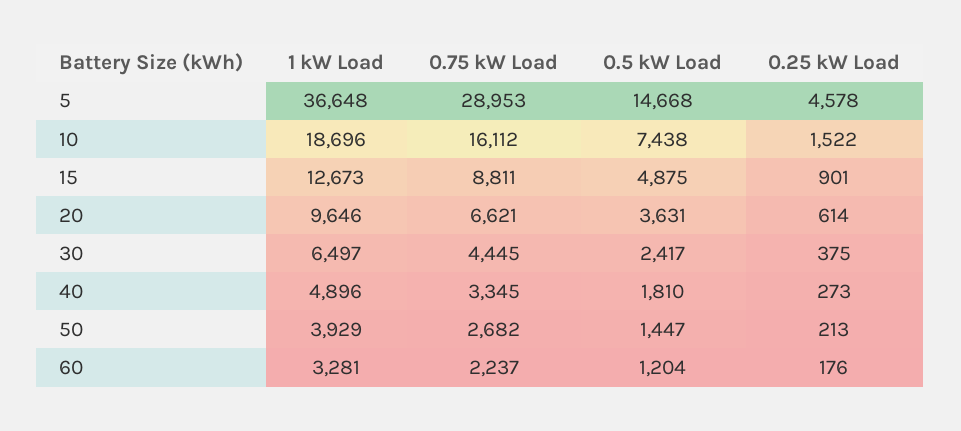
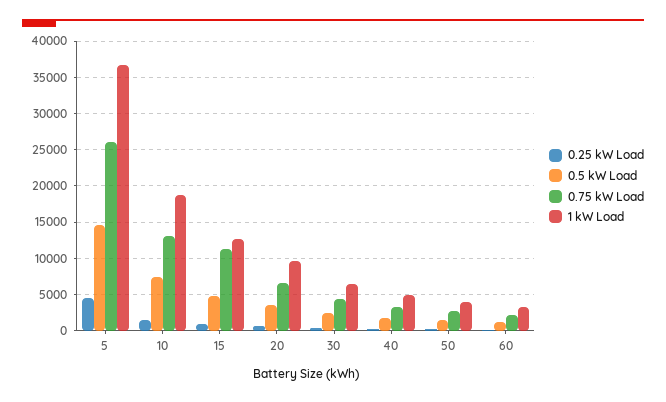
0.75 kW Load, 5: 28953 -> 26000
0.75 kW Load, 10: 16112 -> 13000
0.75 kW Load, 15: 8811 -> 11000

